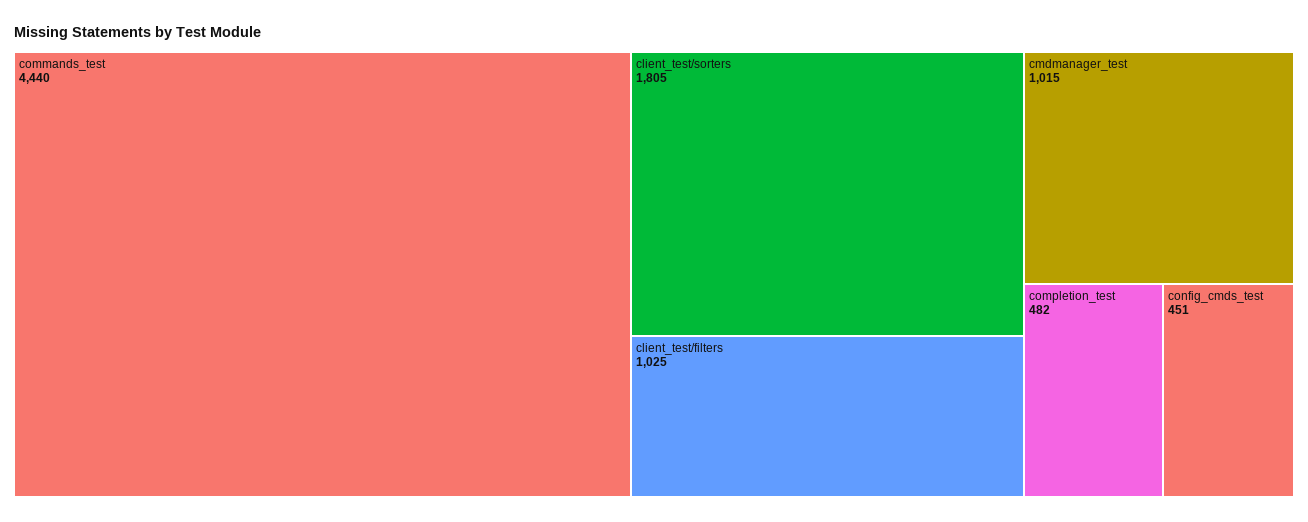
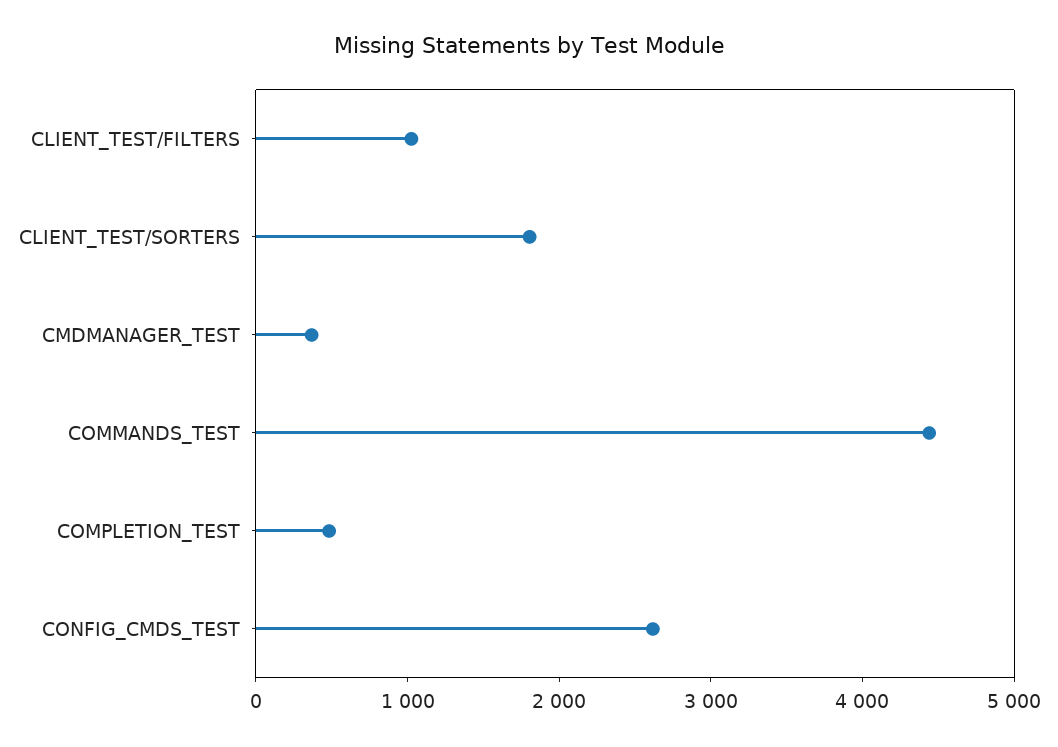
cmdmanager_test: 1015 -> 400
config_cmds_test: 451 -> 2600

